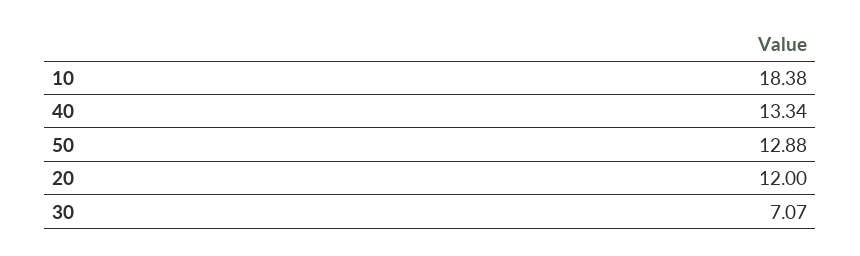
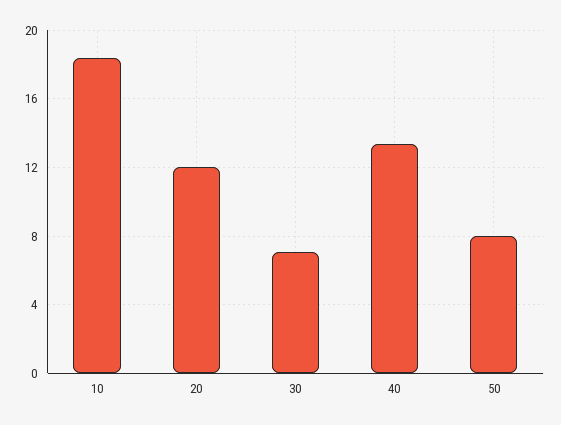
50: 12.88 -> 8

